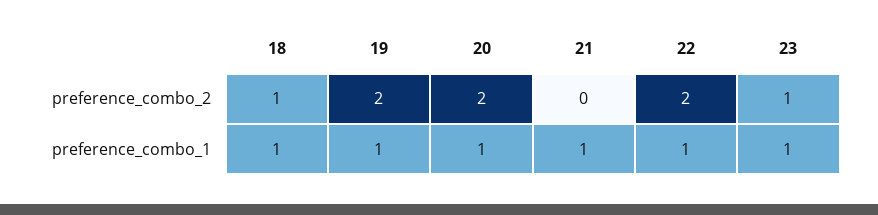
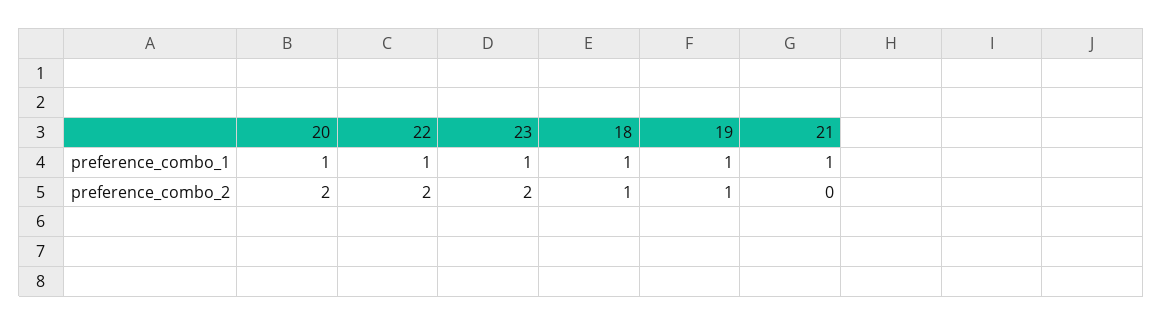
19, preference_combo_2: 2 -> 1
23, preference_combo_2: 1 -> 2

